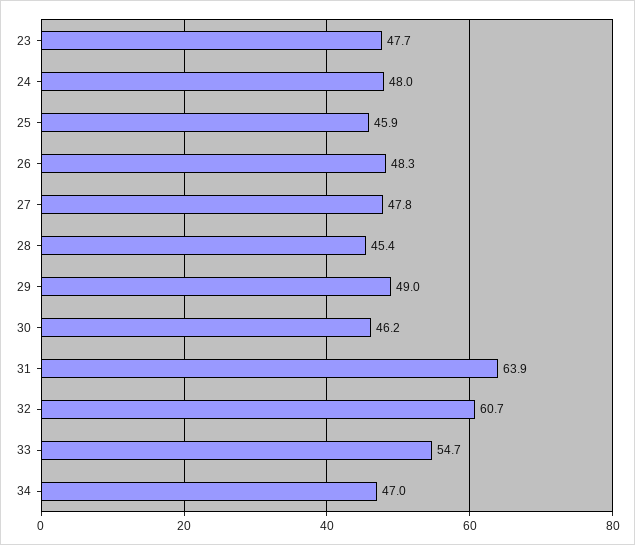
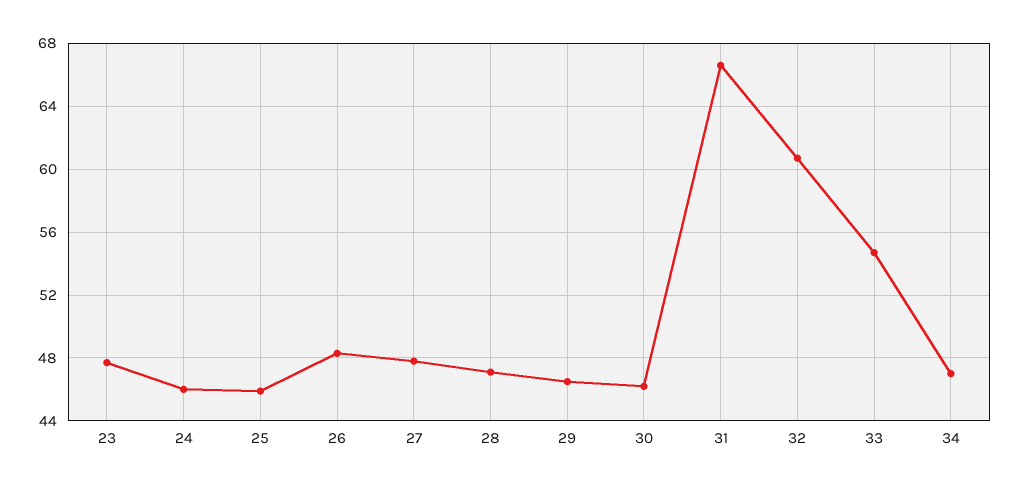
24: 48 -> 46
28: 45.4 -> 47
29: 49 -> 46.5
31: 63.9 -> 66.5

